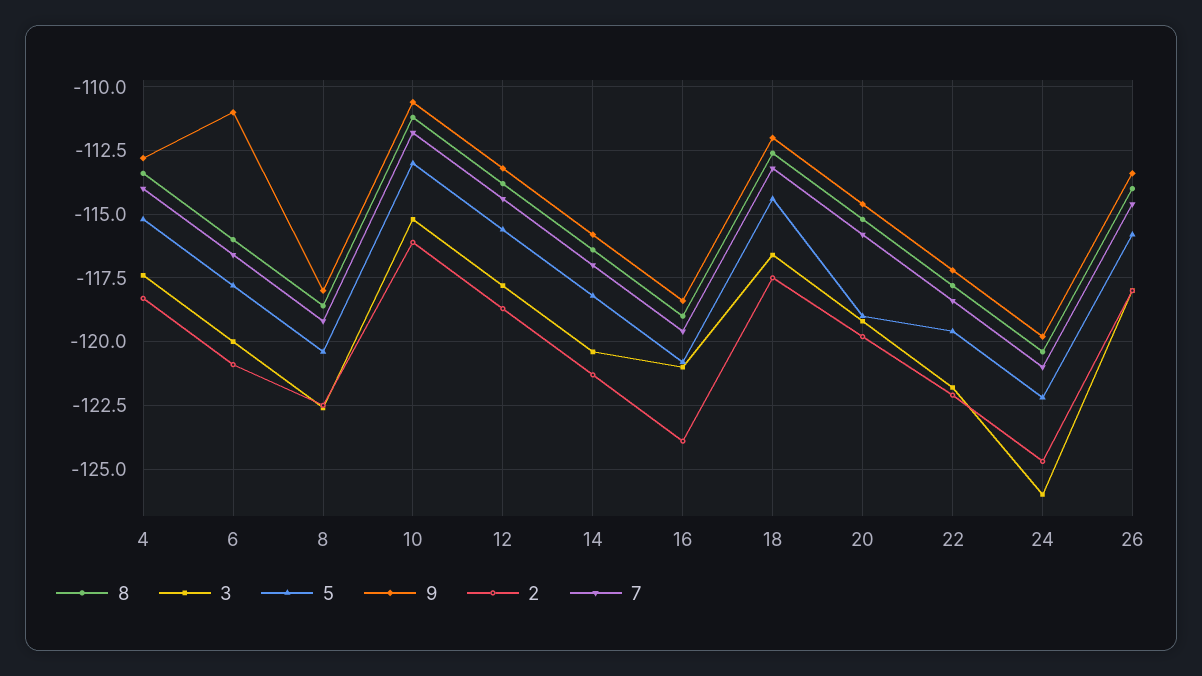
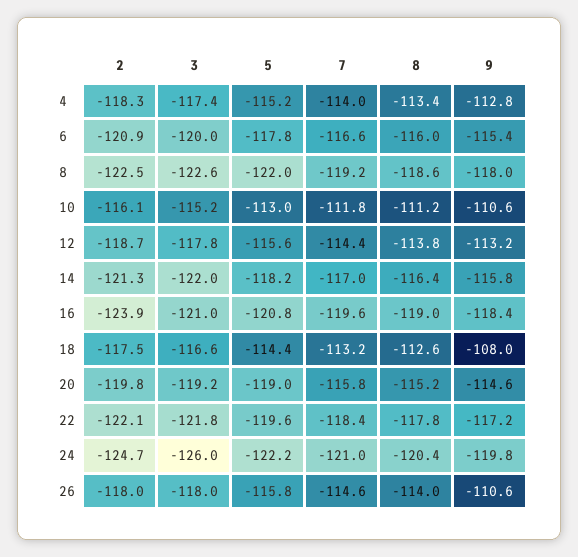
9, 6: -111 -> -115.4
5, 8: -120.5 -> -122
3, 14: -120.5 -> -122
9, 18: -112 -> -108
9, 26: -113.5 -> -110.6

